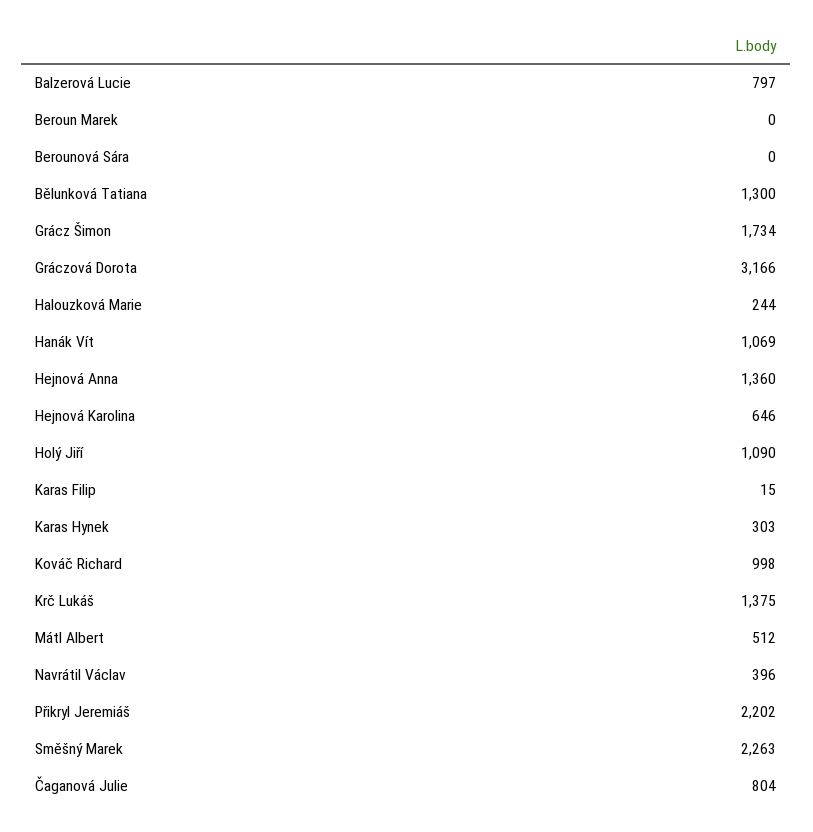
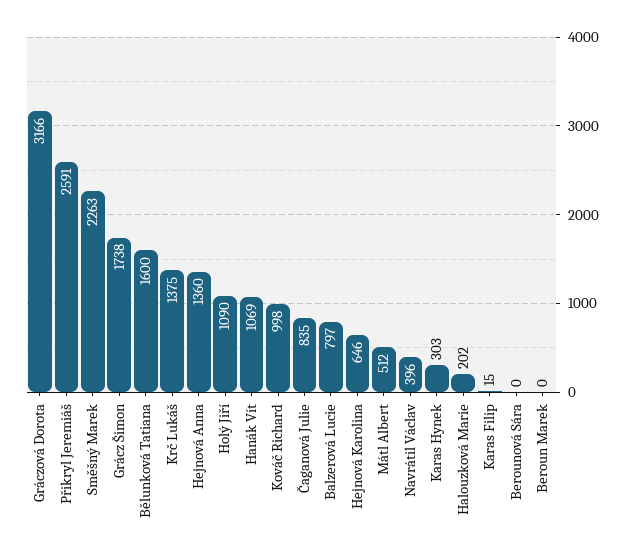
Bělunková Tatiana: 1300 -> 1600
Grácz Šimon: 1734 -> 1738
Halouzková Marie: 244 -> 202
Přikryl Jeremiáš: 2202 -> 2591
Čaganová Julie: 804 -> 835

